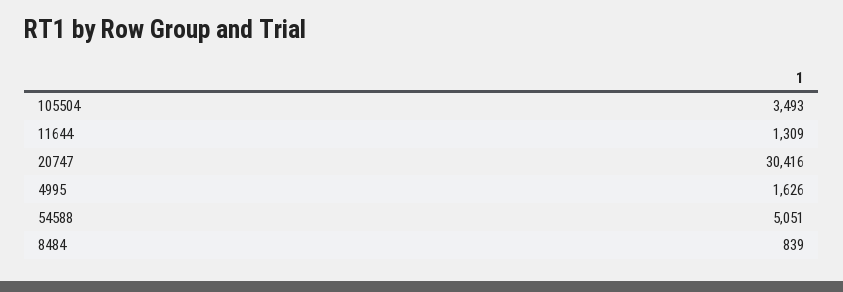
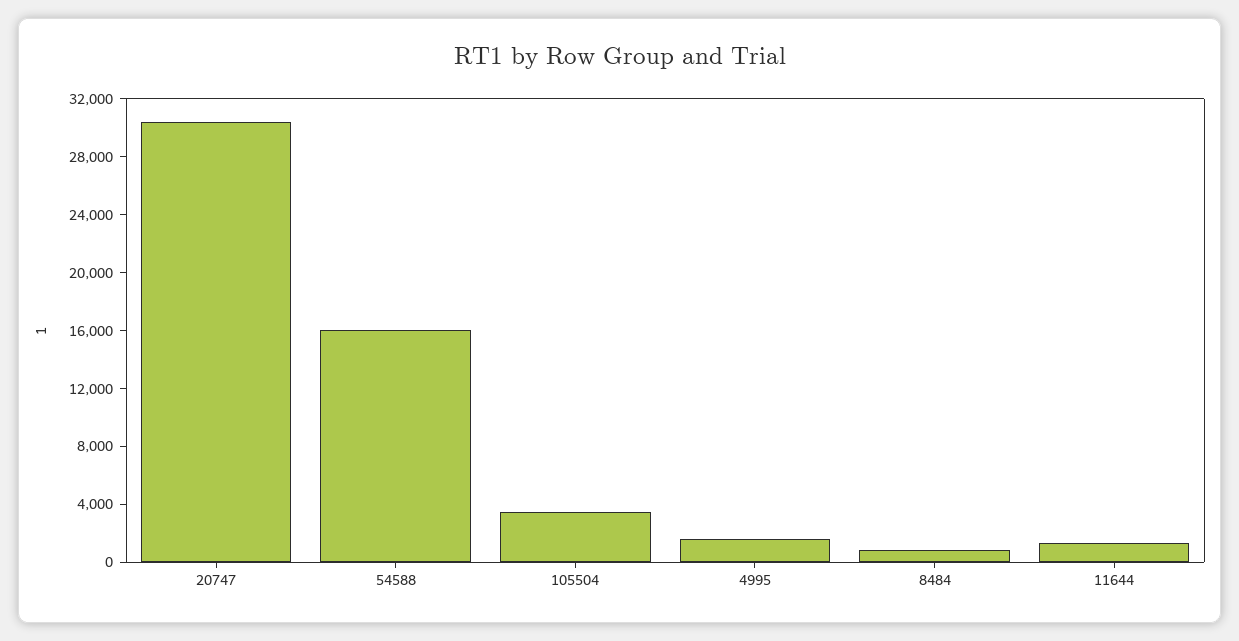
54588: 5051 -> 16000

